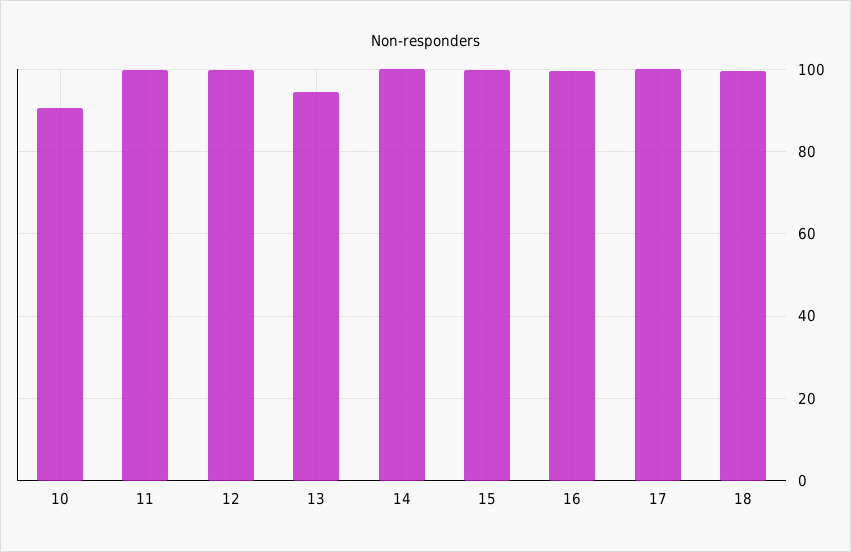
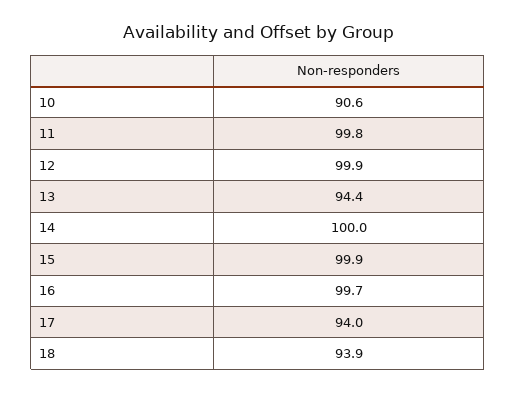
17: 100 -> 94
18: 100 -> 93.9

